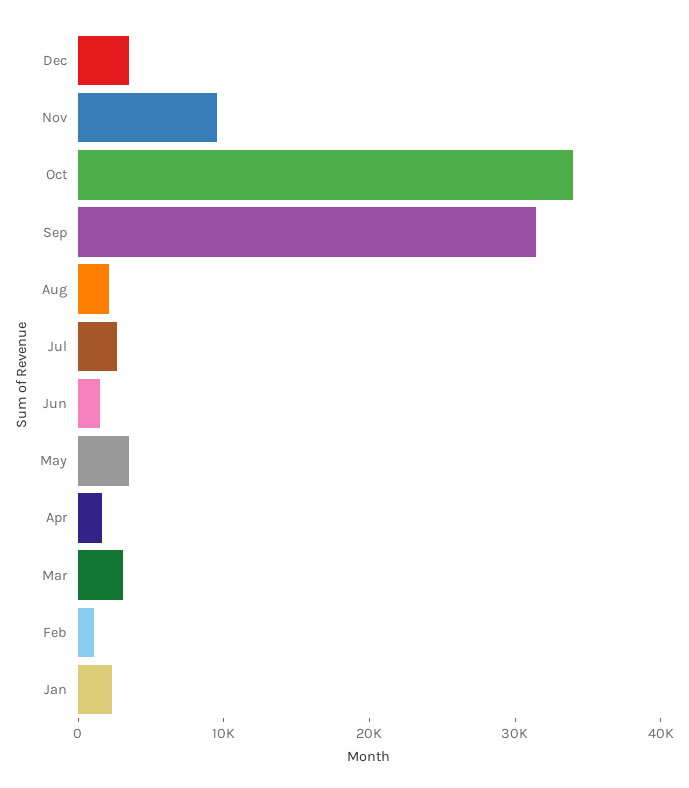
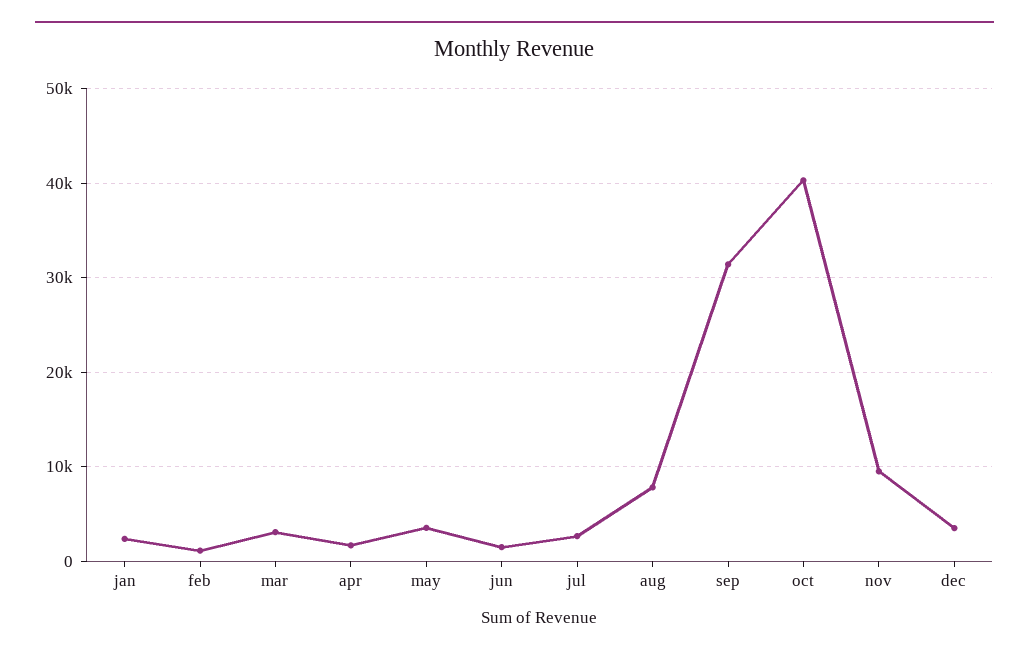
Oct: 34000 -> 40000
Aug: 2000 -> 8000

